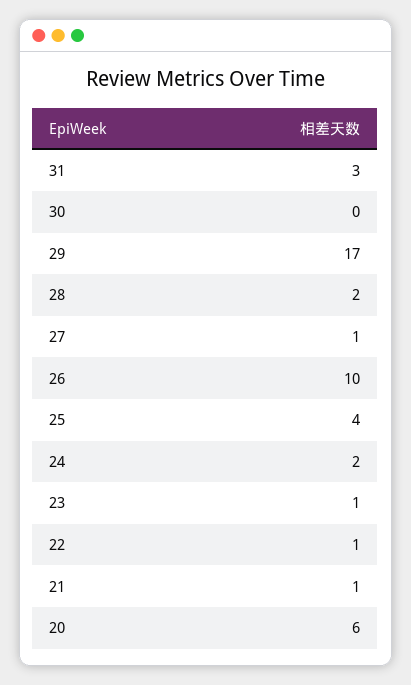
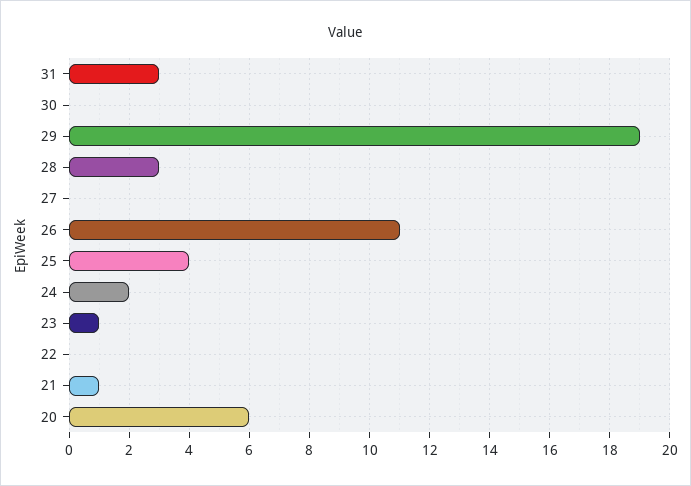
29: 17 -> 19
28: 2 -> 3
27: 1 -> 0
26: 10 -> 11
22: 1 -> 0

